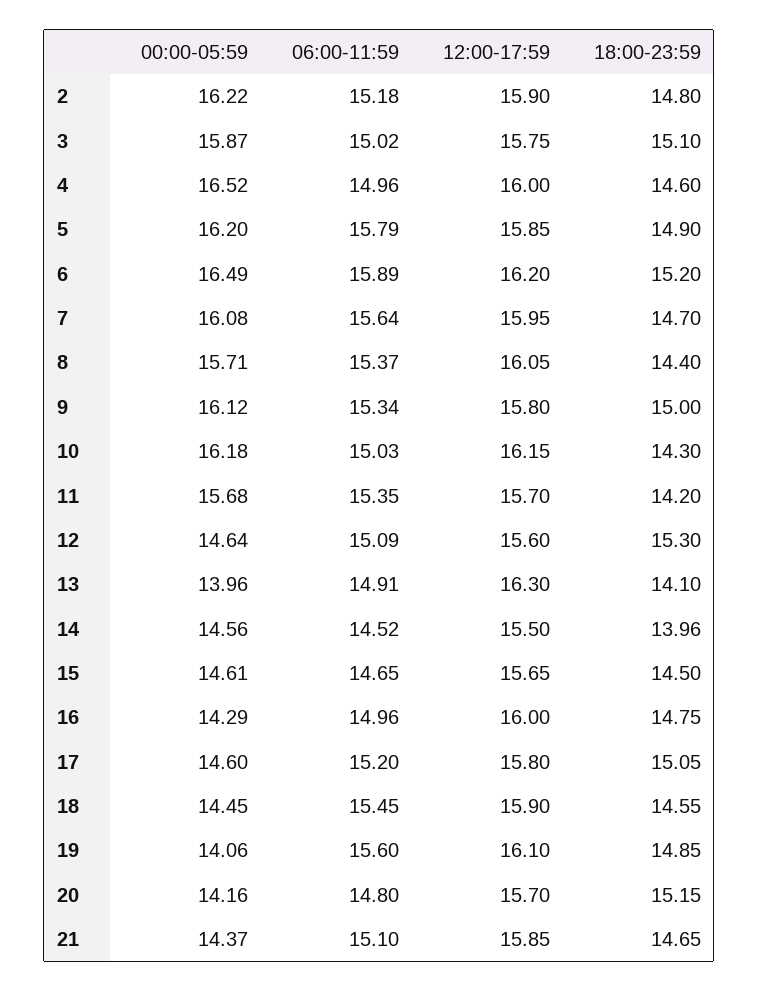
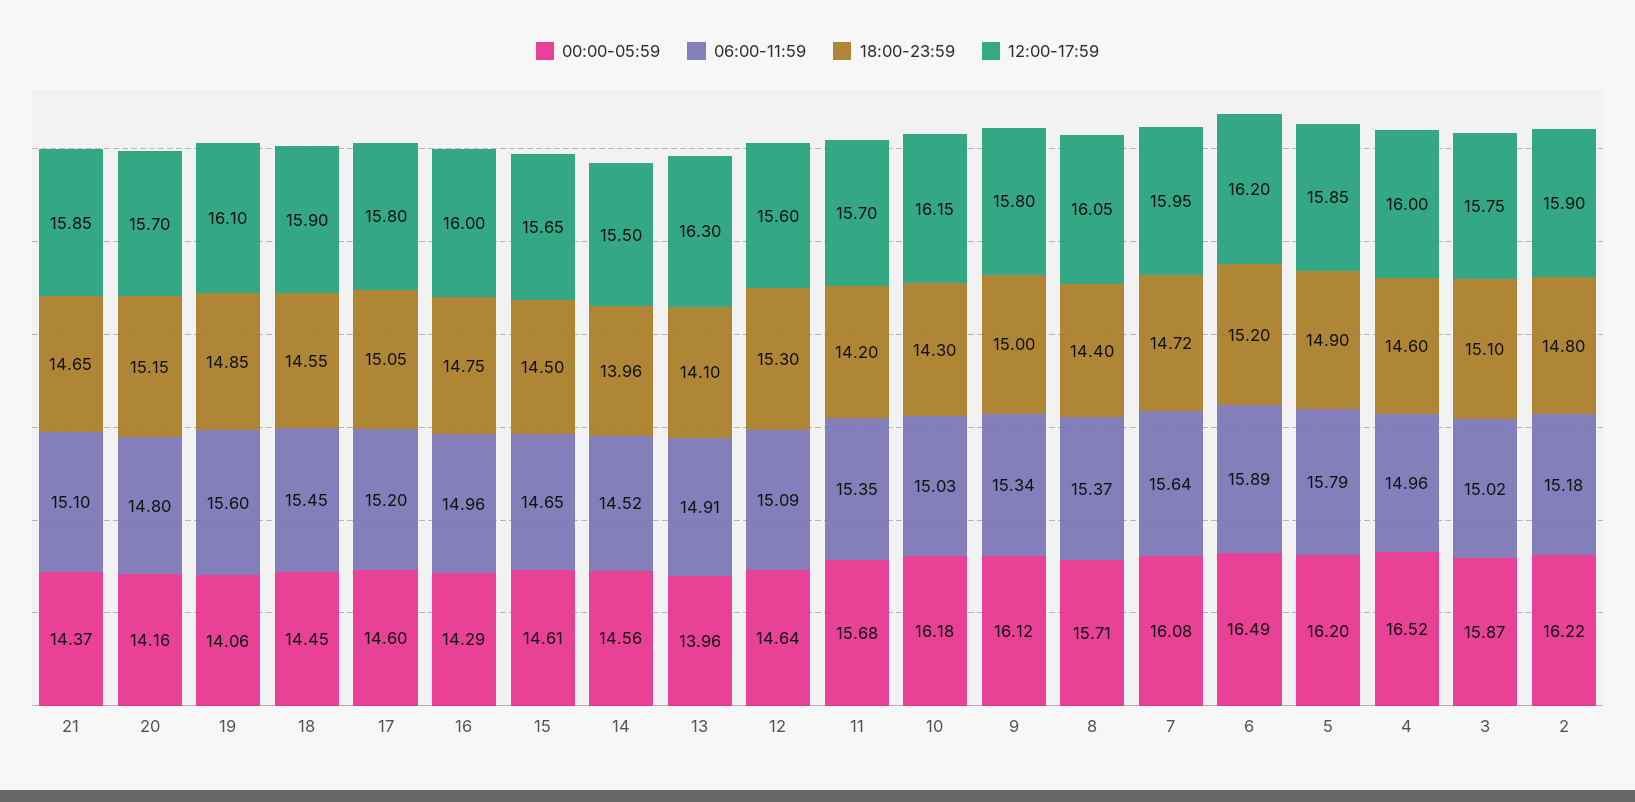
18:00-23:59, 7: 14.7 -> 14.72

